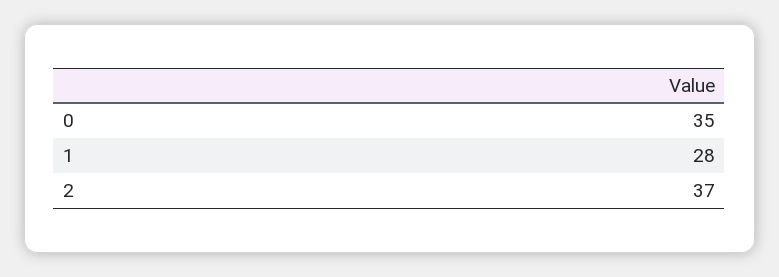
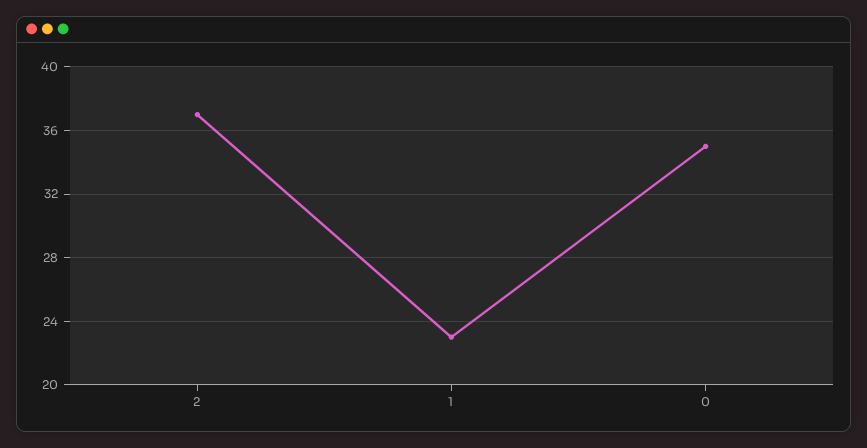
1: 28 -> 23

